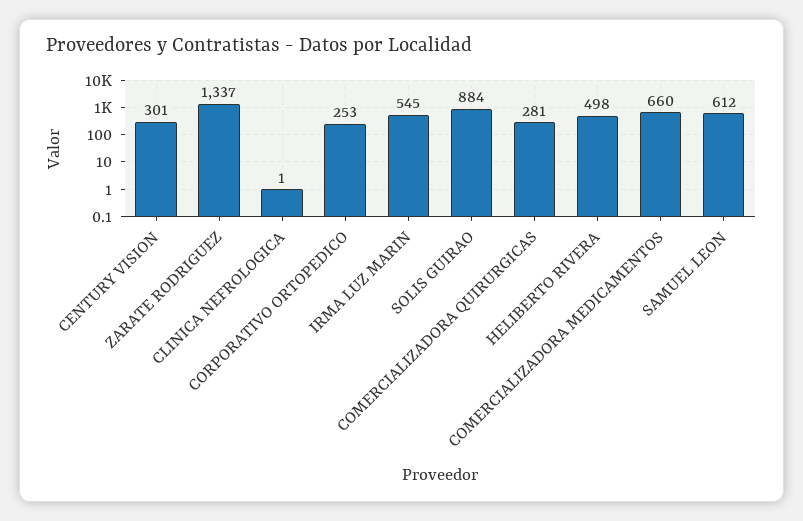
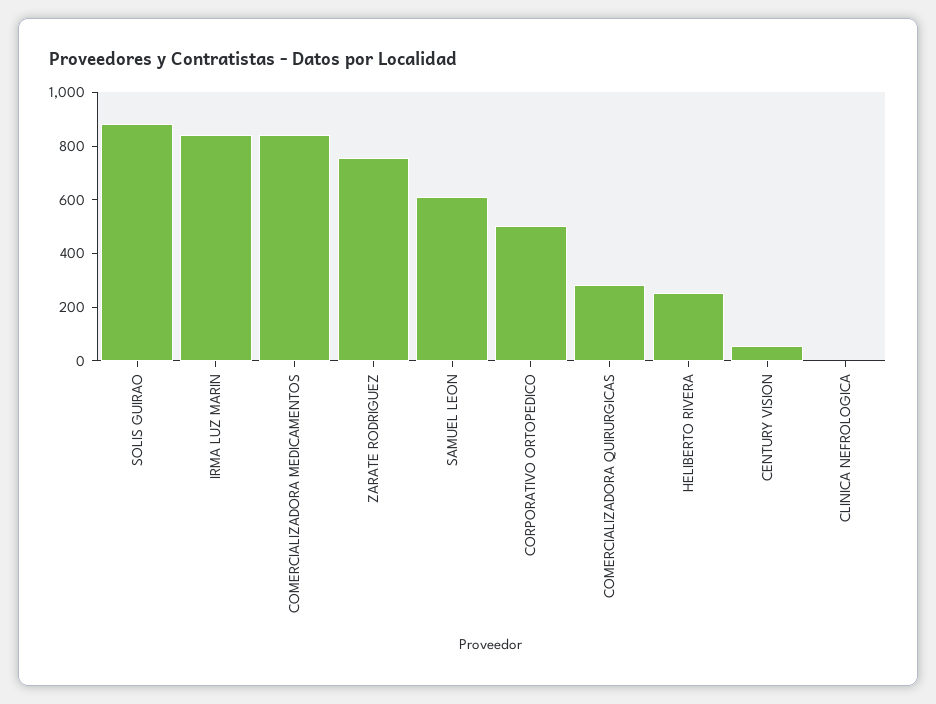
CENTURY VISION: 301 -> 50
ZARATE RODRIGUEZ: 1337 -> 750
CORPORATIVO ORTOPEDICO: 253 -> 500
IRMA LUZ MARIN: 545 -> 850
HELIBERTO RIVERA: 498 -> 250
COMERCIALIZADORA MEDICAMENTOS: 660 -> 850

